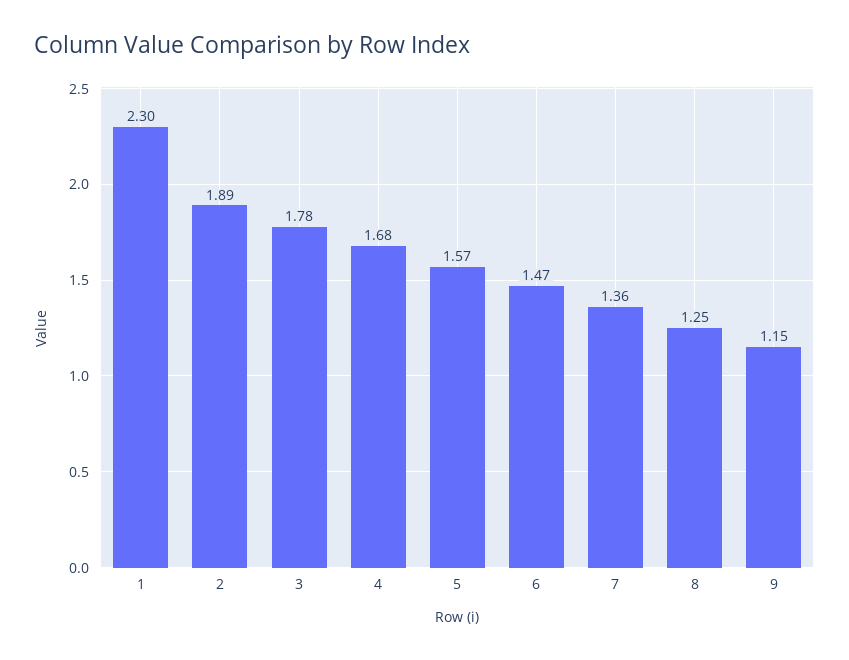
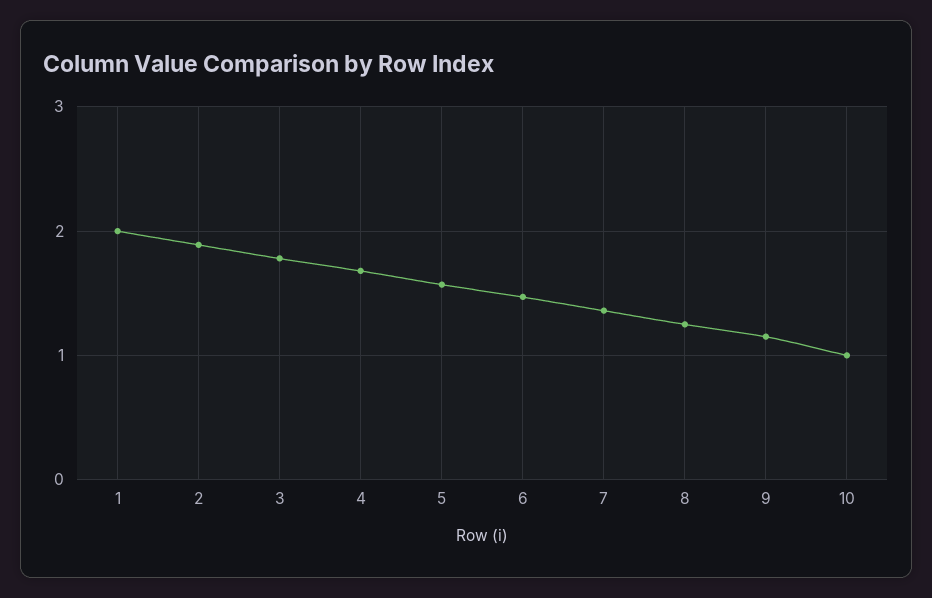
1: 2.3 -> 2
10: none -> 1

